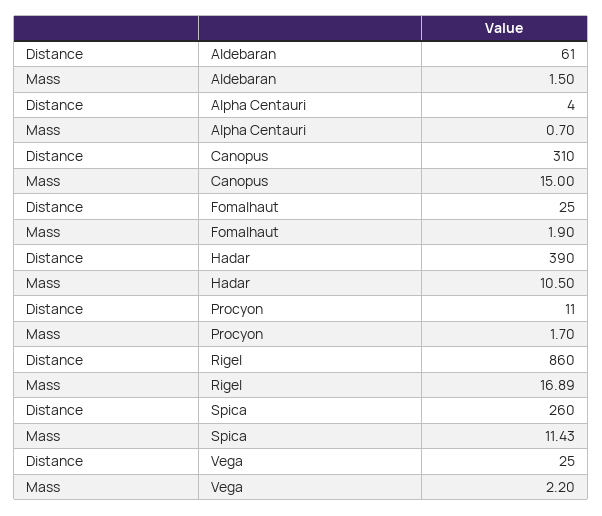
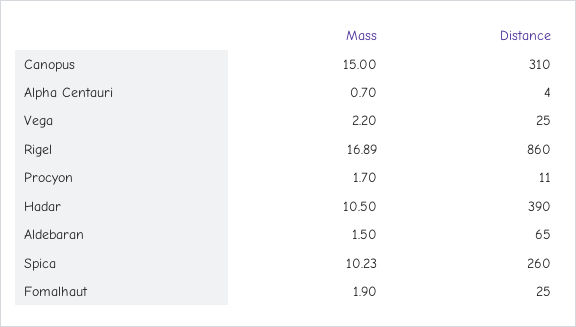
Distance, Aldebaran: 61 -> 65
Mass, Spica: 11.43 -> 10.23

